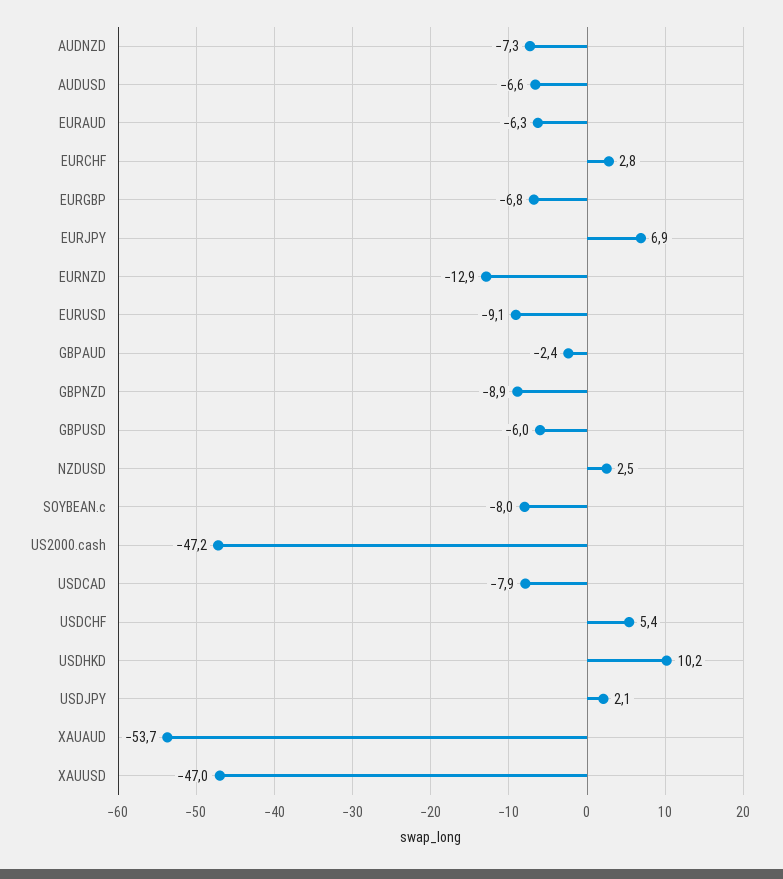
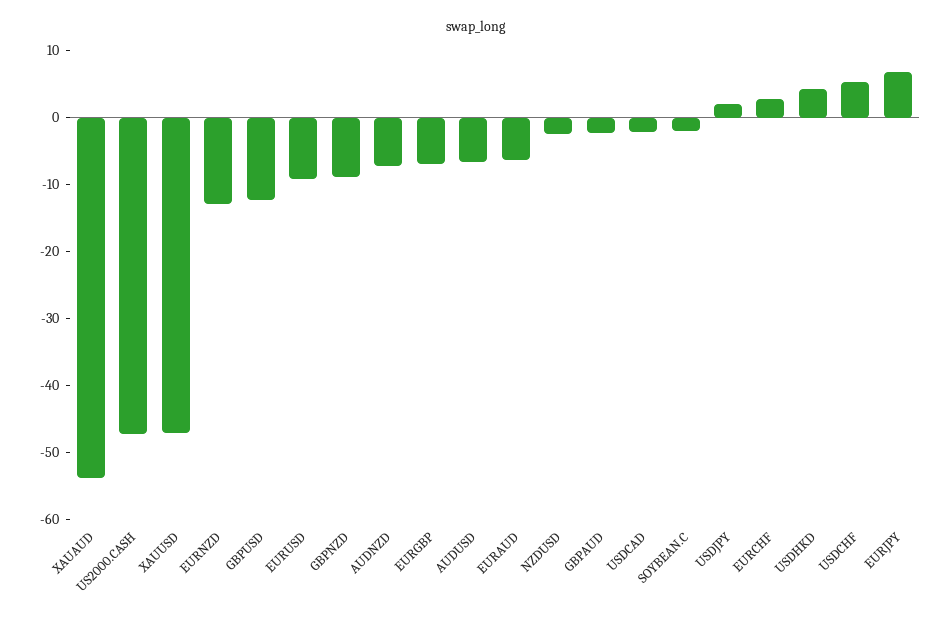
GBPUSD: -6 -> -12
NZDUSD: 2.5 -> -2
SOYBEAN.c: -8 -> -2
USDCAD: -7.9 -> -2
USDHKD: 10.2 -> 4

